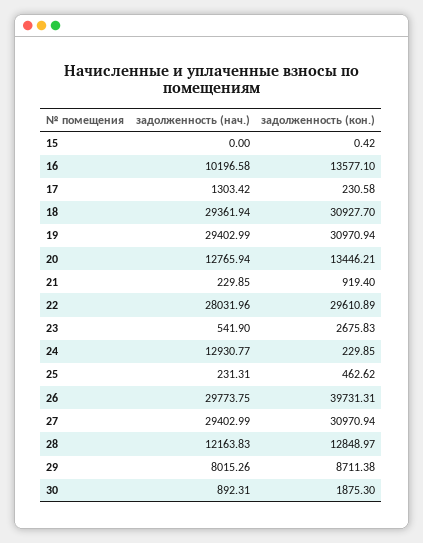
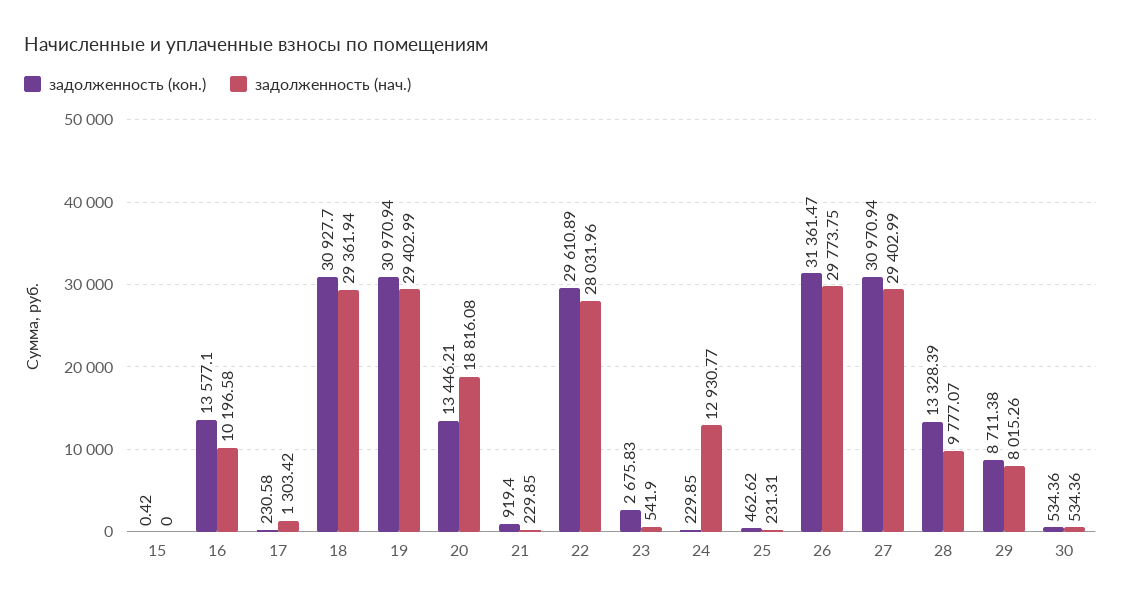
задолженность (нач.), 20: 12765.94 -> 18816.08
задолженность (кон.), 26: 39731.31 -> 31361.47
задолженность (нач.), 28: 12163.83 -> 9777.07
задолженность (кон.), 28: 12848.97 -> 13328.39
задолженность (нач.), 30: 892.31 -> 534.36
задолженность (кон.), 30: 1875.3 -> 534.36

